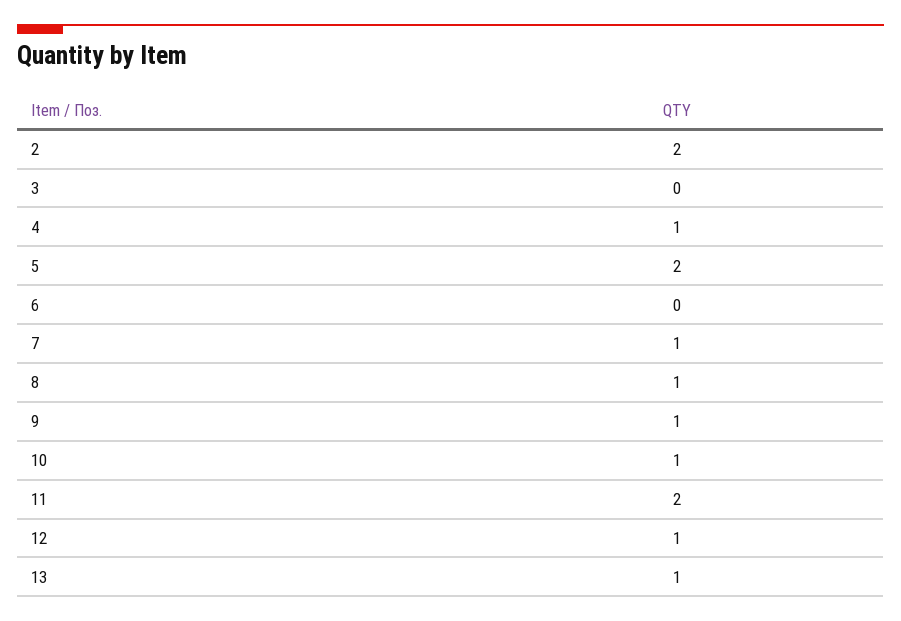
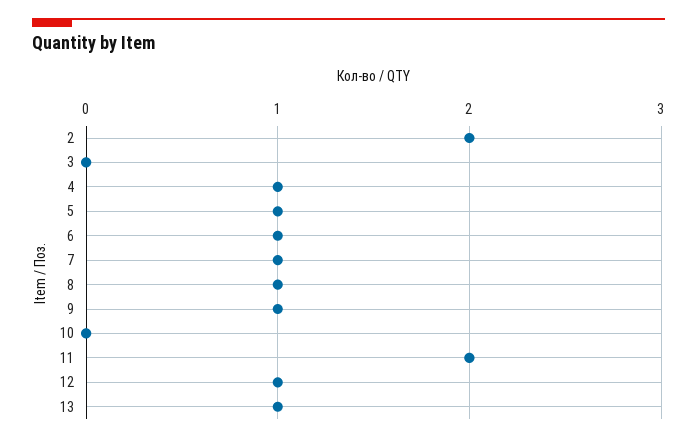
5: 2 -> 1
6: 0 -> 1
10: 1 -> 0

